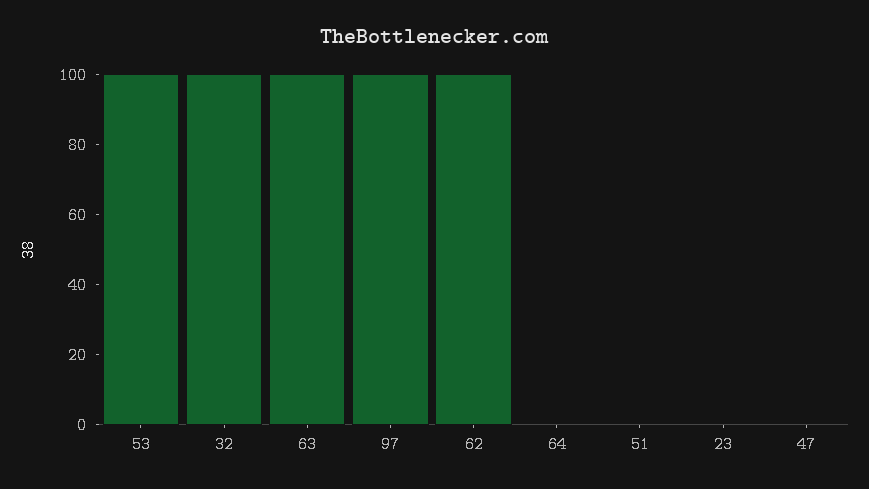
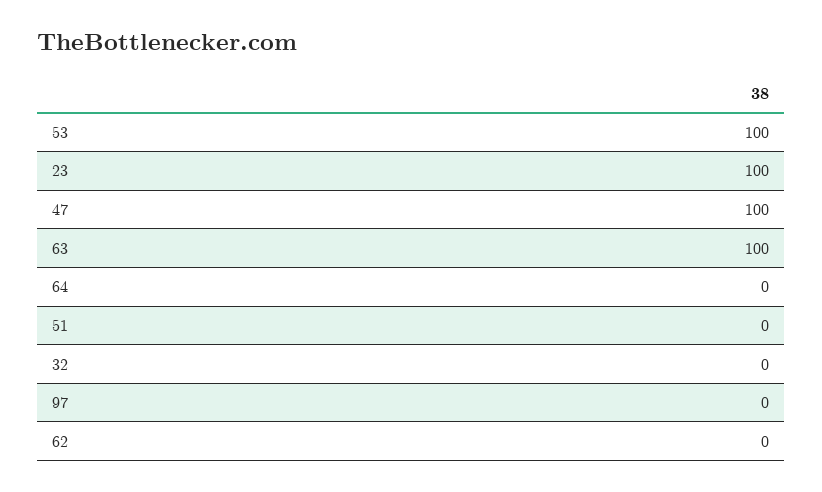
32: 100 -> 0
97: 100 -> 0
62: 100 -> 0
23: 0 -> 100
47: 0 -> 100

